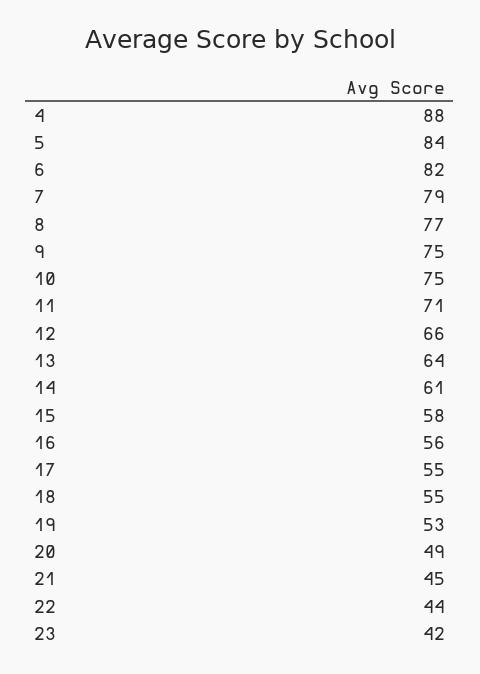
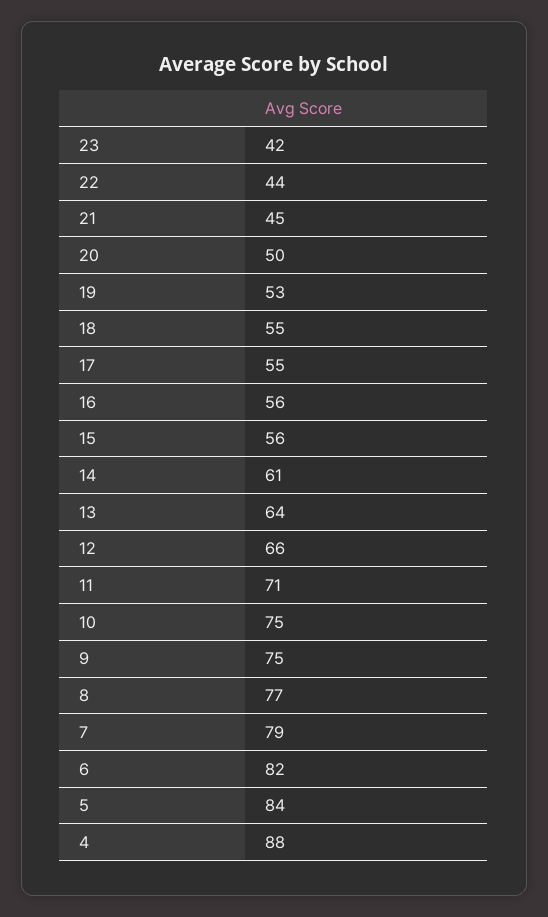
15: 58 -> 56
20: 49 -> 50

